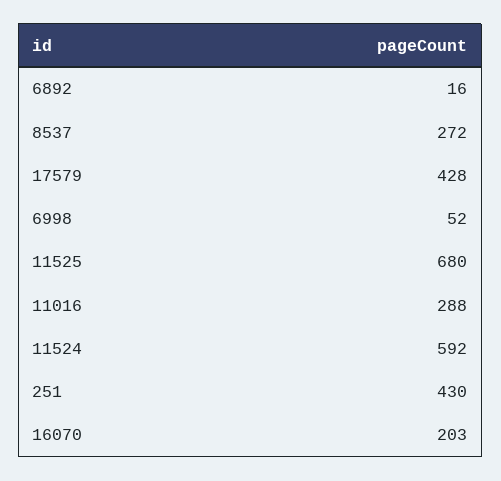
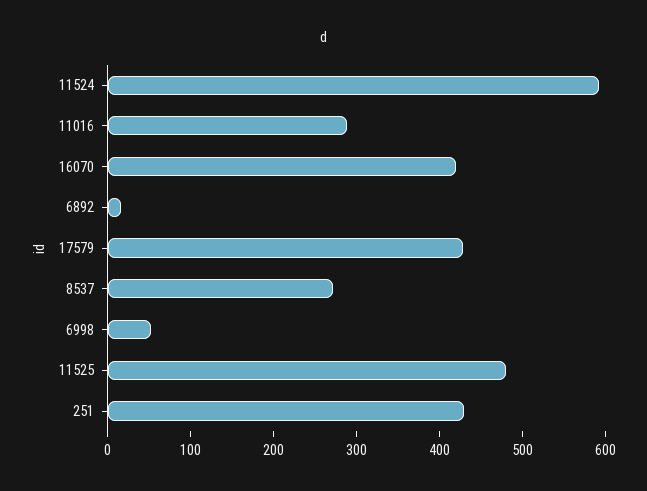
11525: 680 -> 480
16070: 203 -> 420

